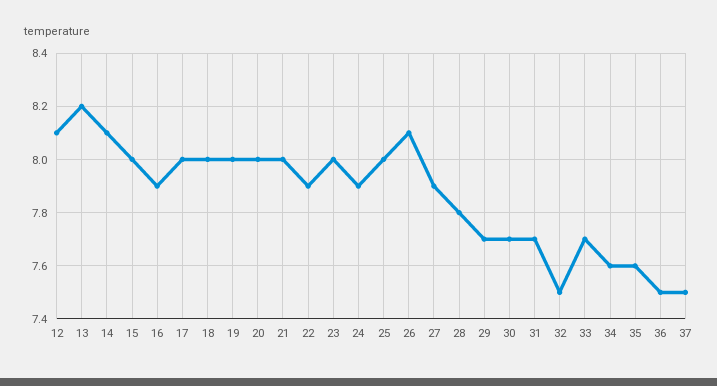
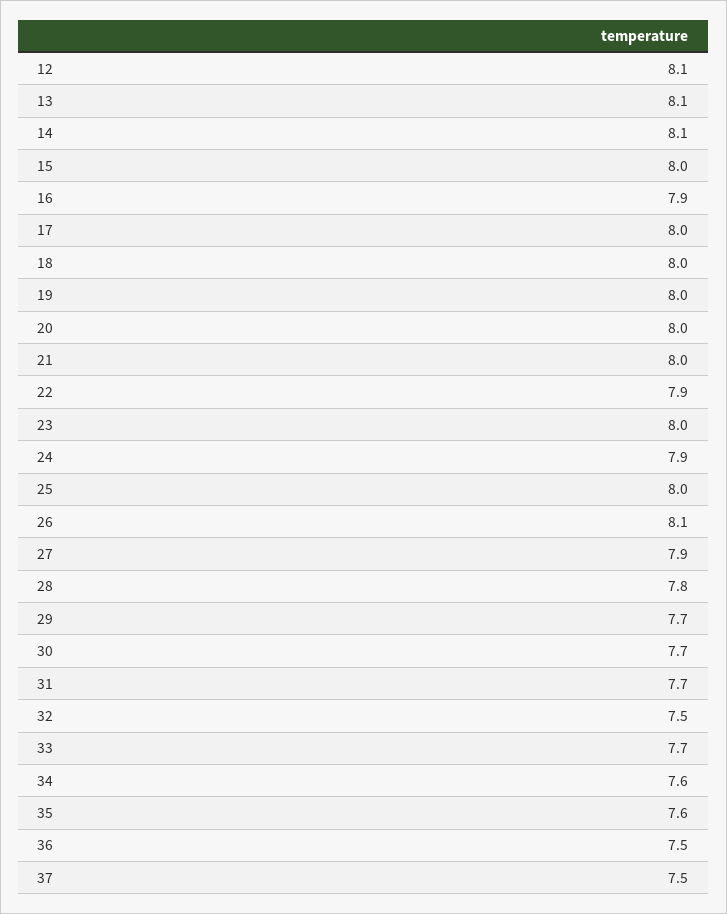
13: 8.2 -> 8.1

